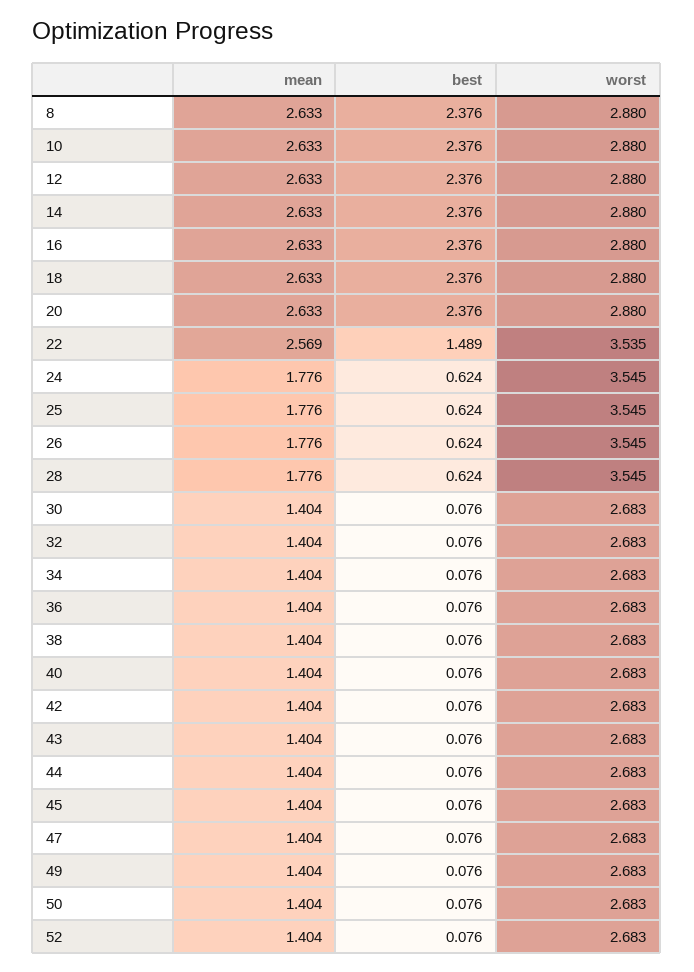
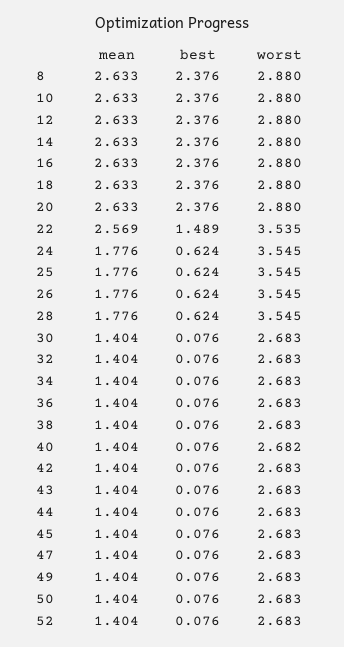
worst, 40: 2.683 -> 2.682

